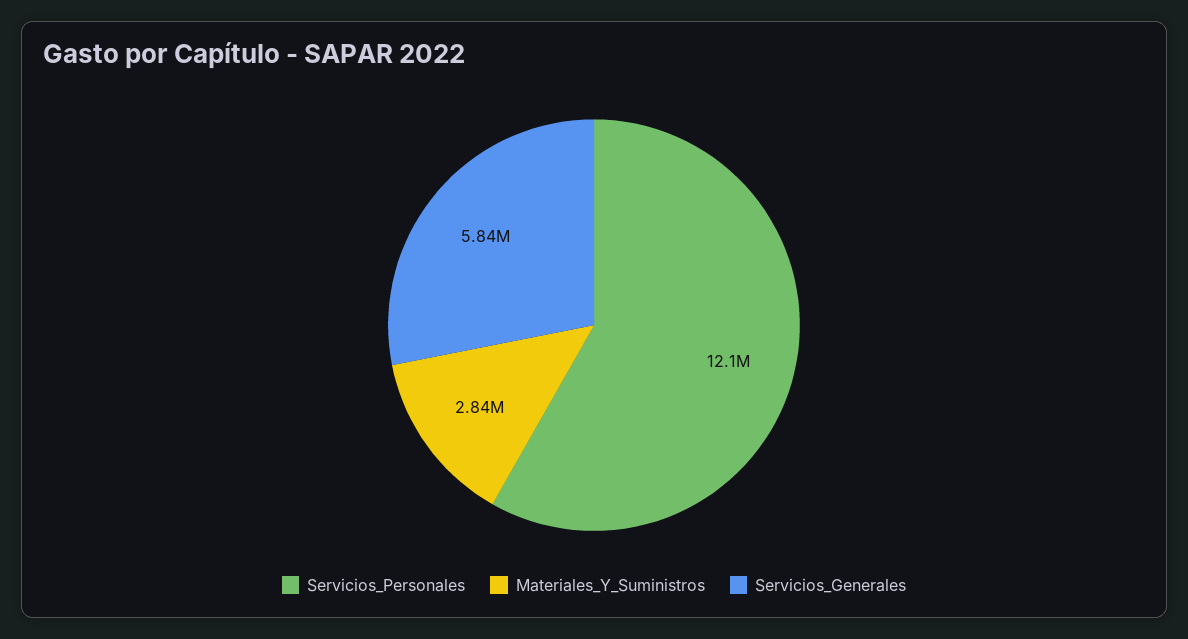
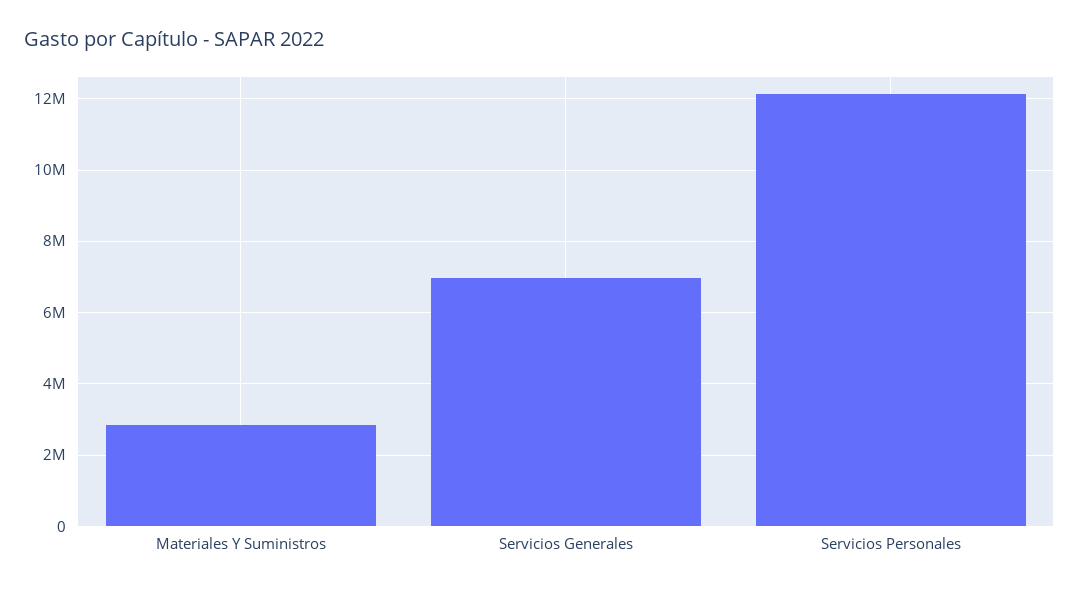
Servicios_Generales: 5840000 -> 7000000

